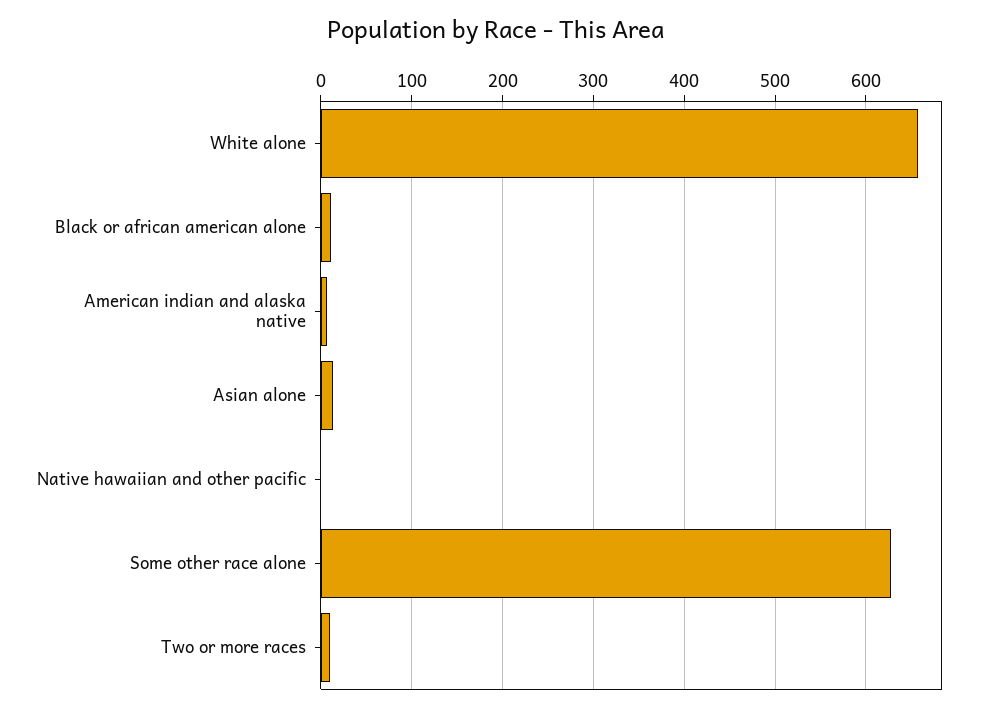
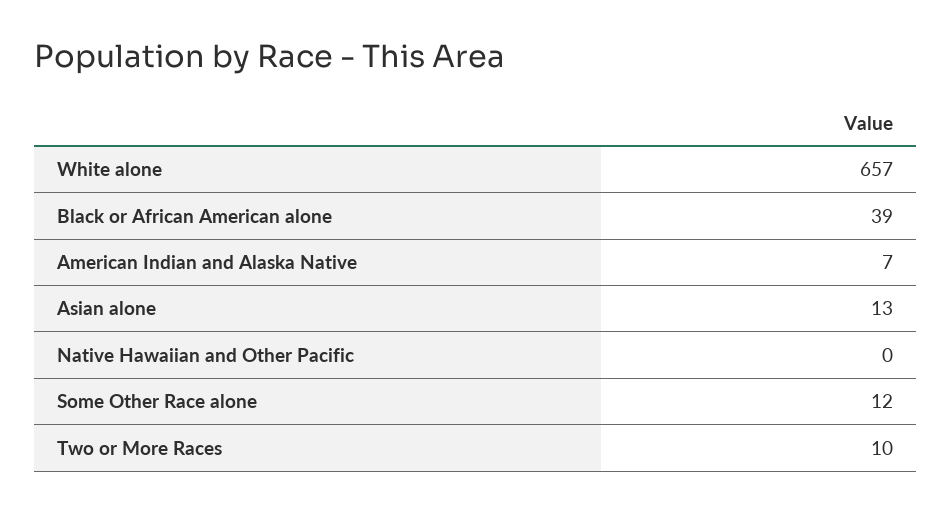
Black or african american alone: 10 -> 39
Some other race alone: 630 -> 12

